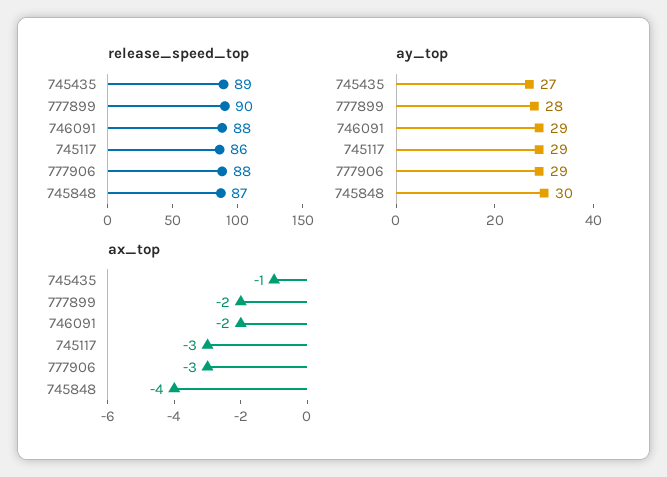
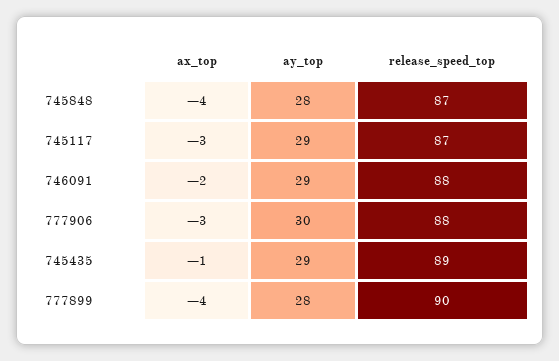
release_speed_top, 745117: 86 -> 87
ay_top, 745435: 27 -> 29
ay_top, 777906: 29 -> 30
ay_top, 745848: 30 -> 28
ax_top, 777899: -2 -> -4

